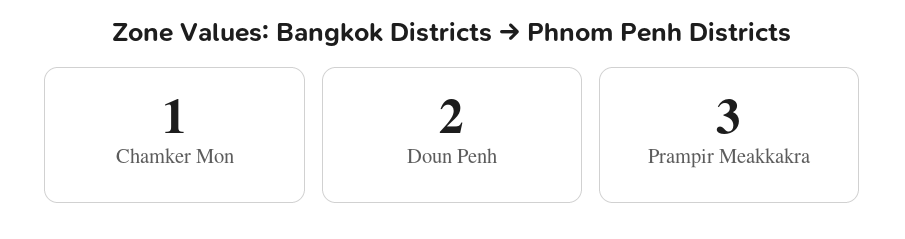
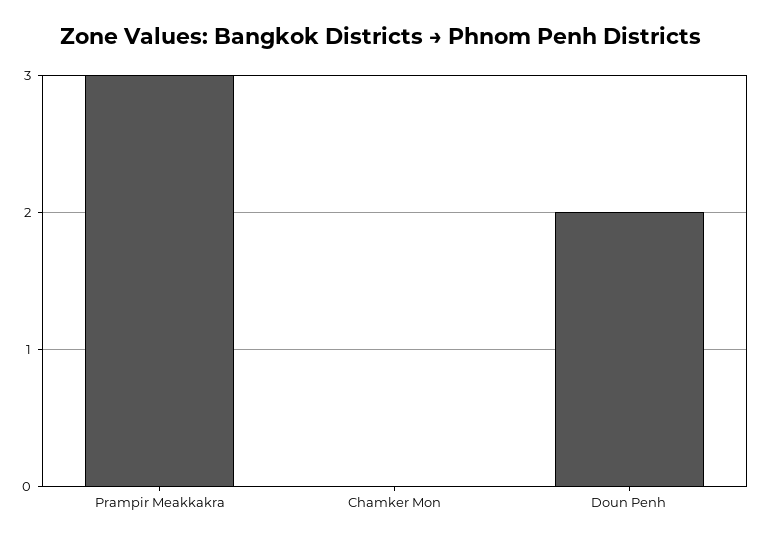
Chamker Mon: 1 -> 0

